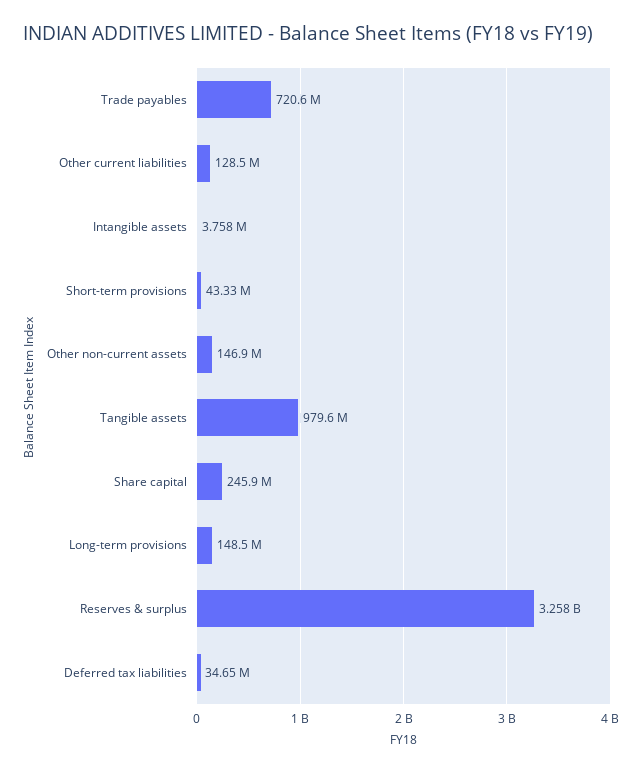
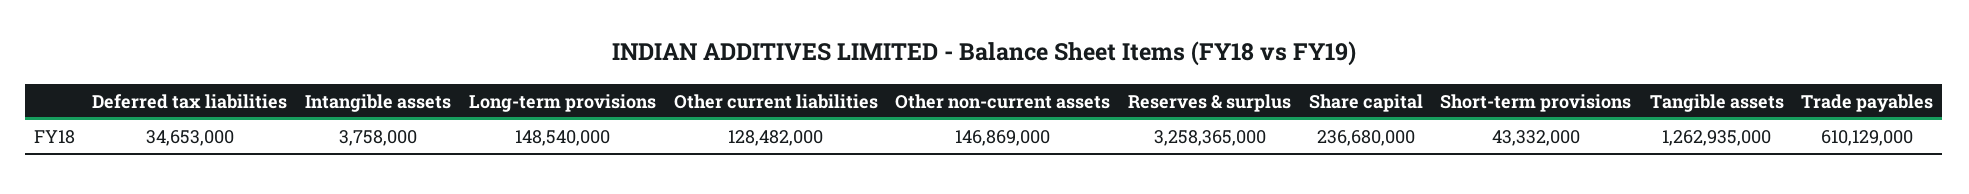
Trade payables: 720600000 -> 610129000
Tangible assets: 979600000 -> 1262935000
Share capital: 245900000 -> 236680000

